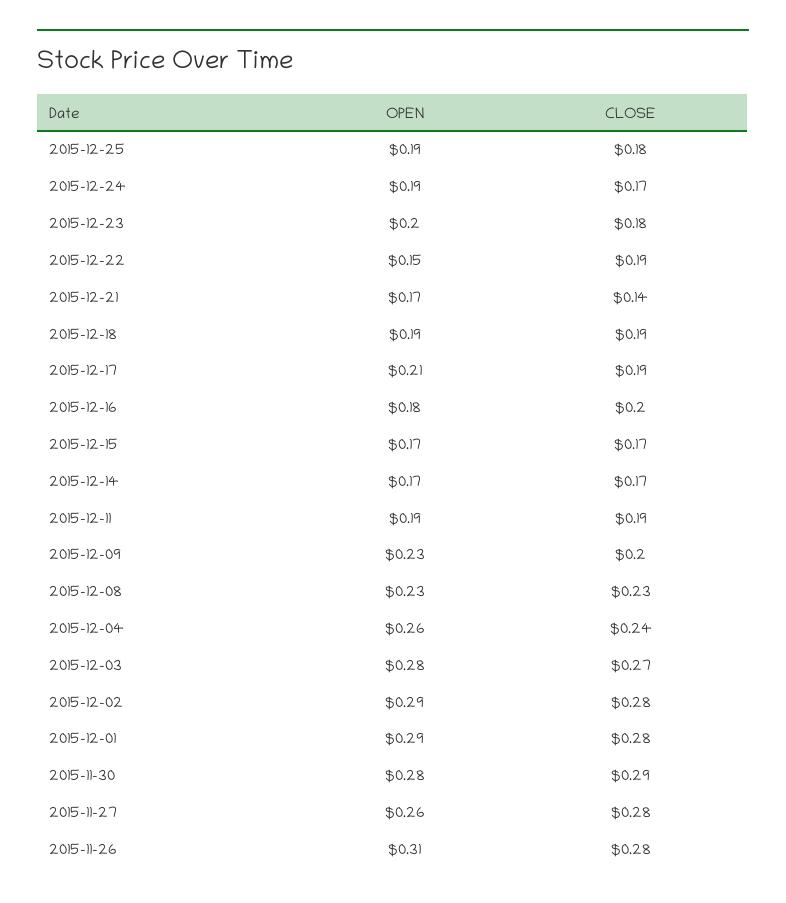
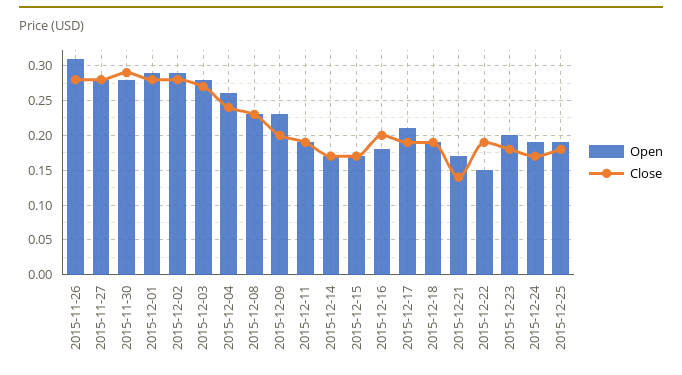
OPEN, 2015-11-27: 0.26 -> 0.28

